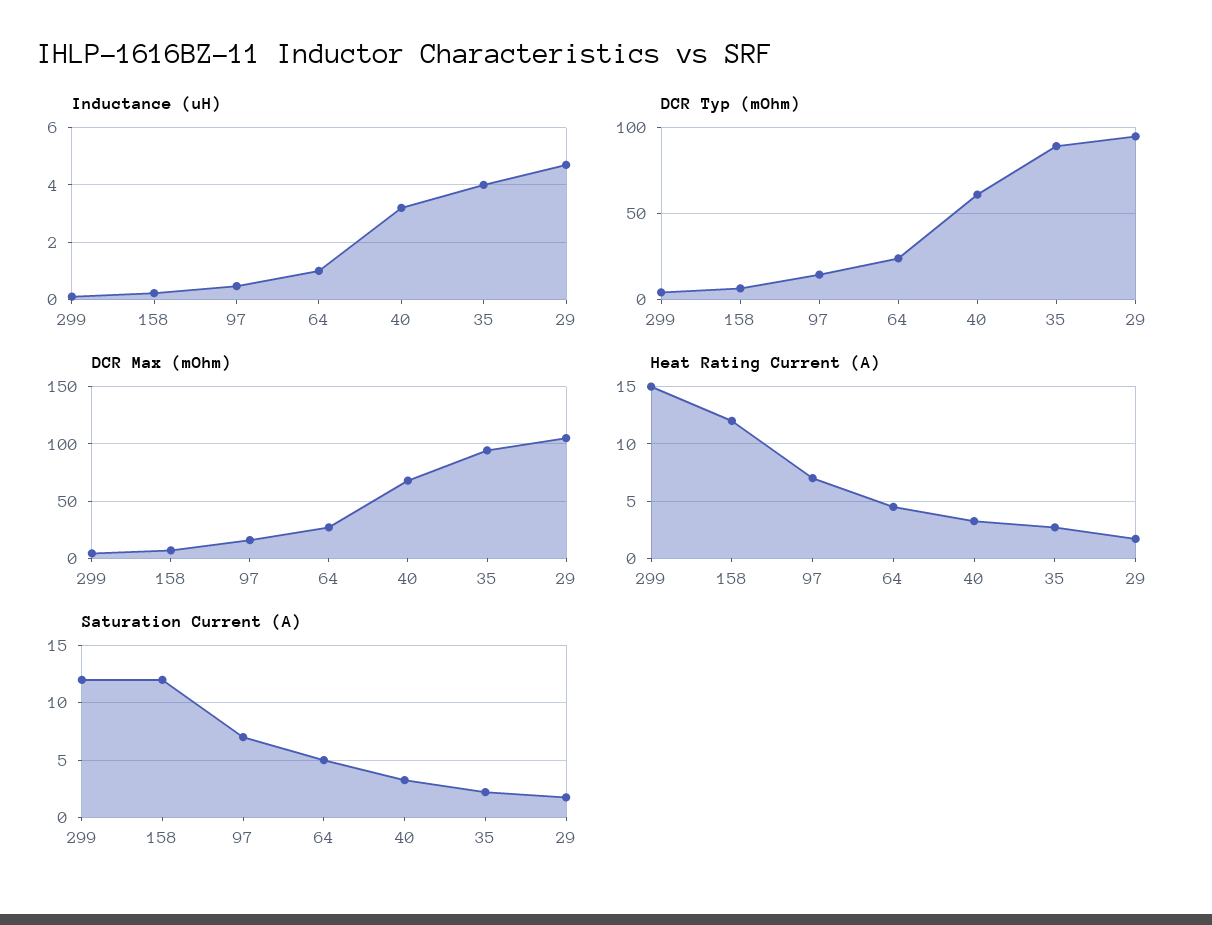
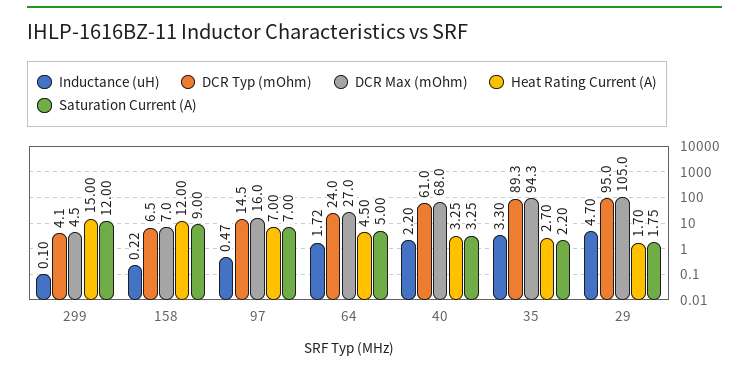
Inductance (uH), 64: 1 -> 1.72
Inductance (uH), 40: 3.25 -> 2.2
Inductance (uH), 35: 4 -> 3.3
Saturation Current (A), 158: 12 -> 9

